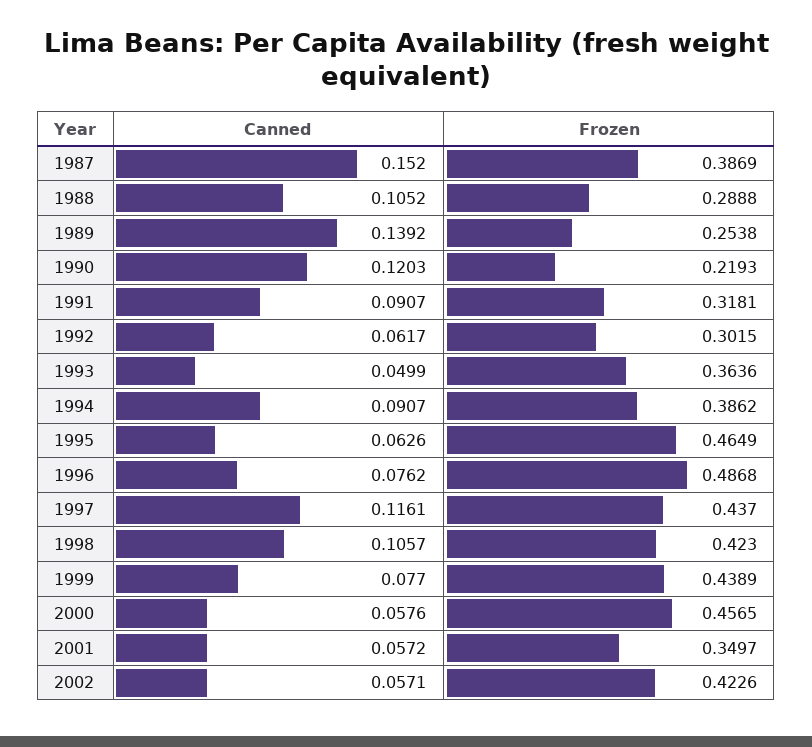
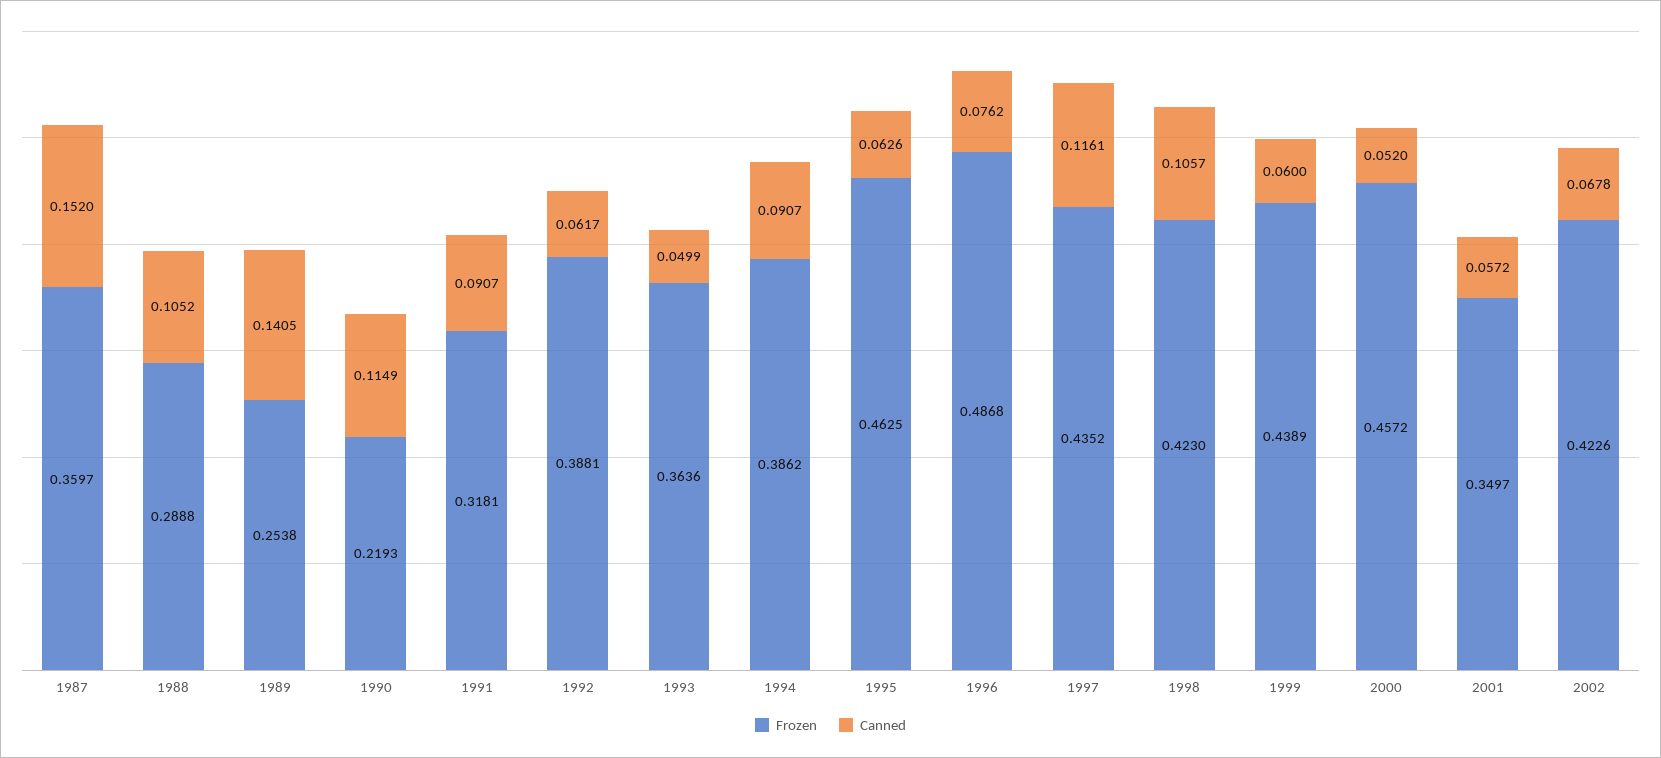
Frozen, 1987: 0.3869 -> 0.3597
Canned, 1989: 0.1392 -> 0.1405
Canned, 1990: 0.1203 -> 0.1149
Frozen, 1992: 0.3015 -> 0.3881
Frozen, 1995: 0.4649 -> 0.4625
Frozen, 1997: 0.437 -> 0.4352
Canned, 1999: 0.077 -> 0.06
Canned, 2000: 0.0576 -> 0.052
Frozen, 2000: 0.4565 -> 0.4572
Canned, 2002: 0.0571 -> 0.0678

